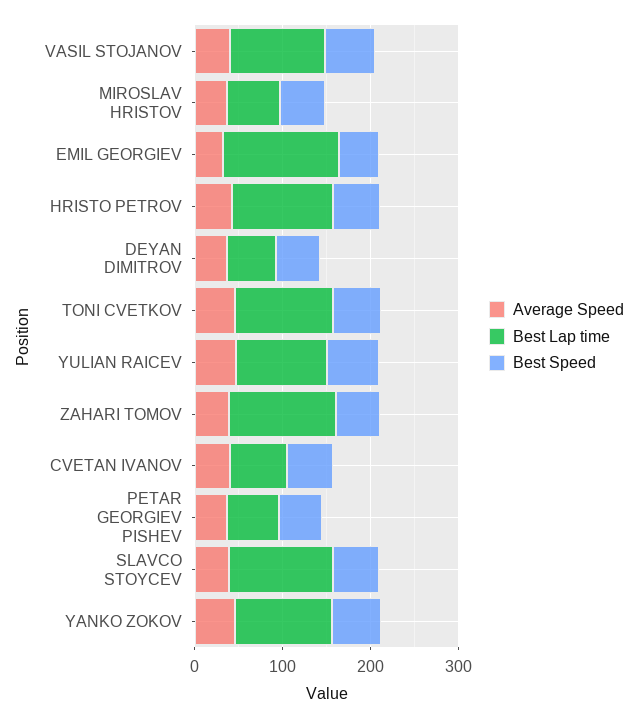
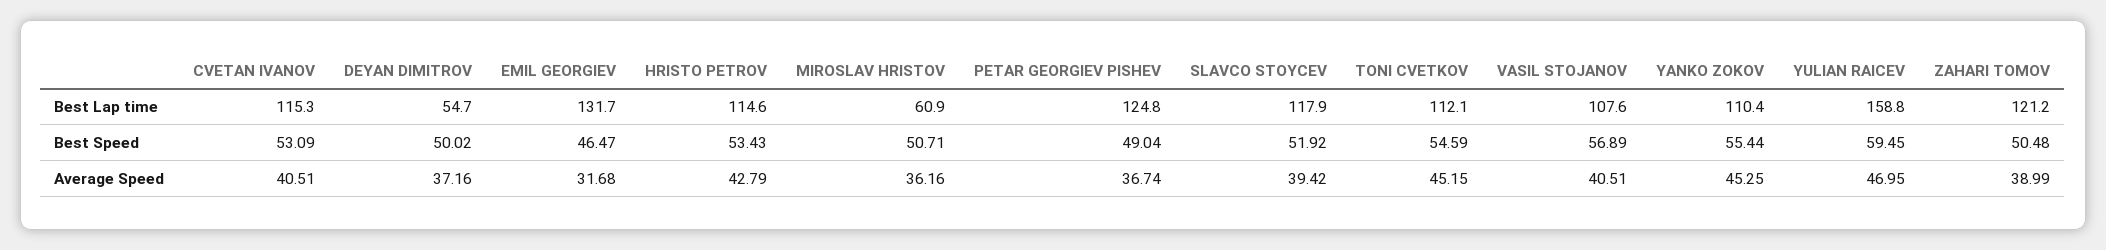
Best Lap time, YULIAN RAICEV: 100 -> 158.8
Best Lap time, CVETAN IVANOV: 60 -> 115.3
Best Lap time, PETAR GEORGIEV PISHEV: 60 -> 124.8

